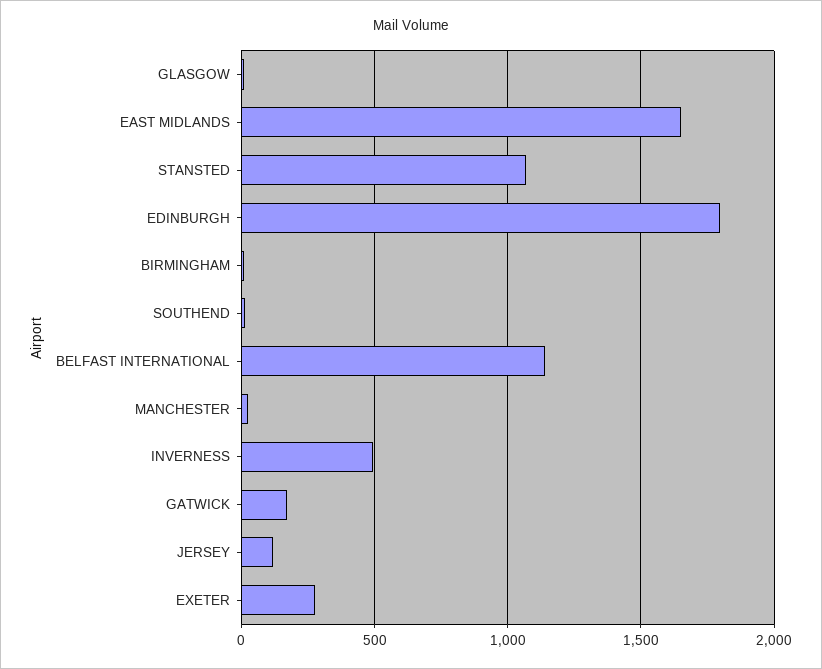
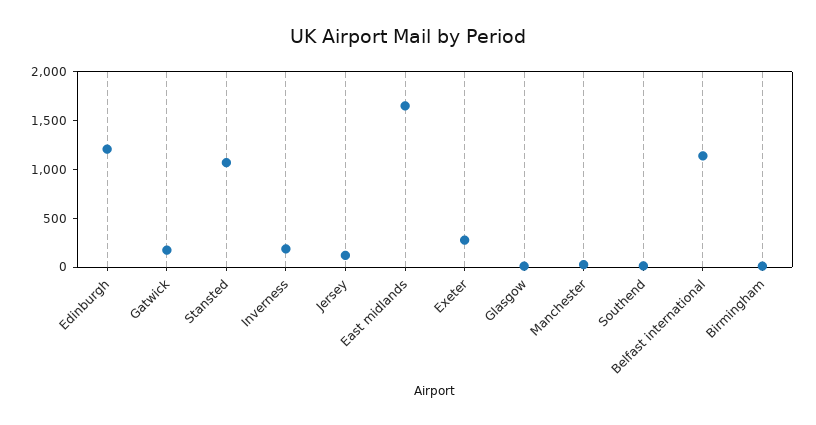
EDINBURGH: 1800 -> 1200
INVERNESS: 500 -> 200

